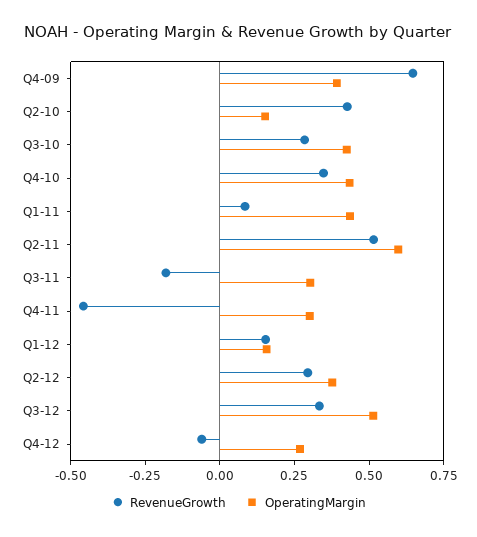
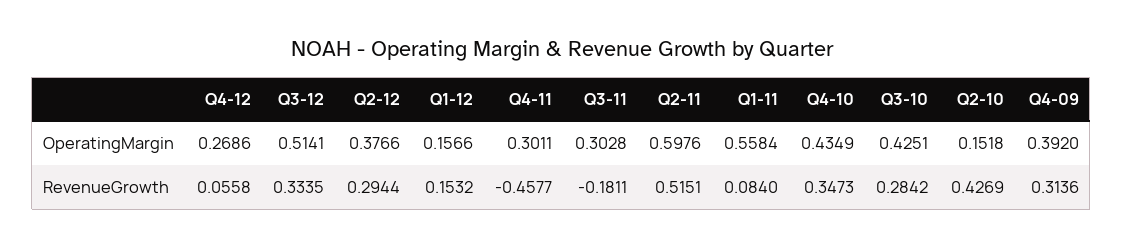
RevenueGrowth, Q4-09: 0.65 -> 0.3136
OperatingMargin, Q1-11: 0.45 -> 0.5584
RevenueGrowth, Q4-12: -0.05 -> 0.0558

